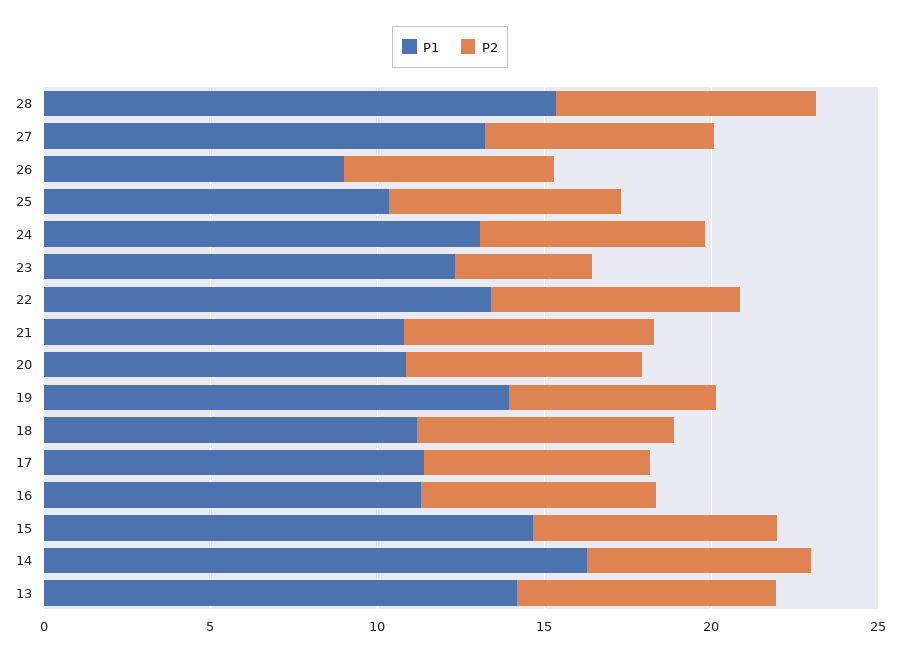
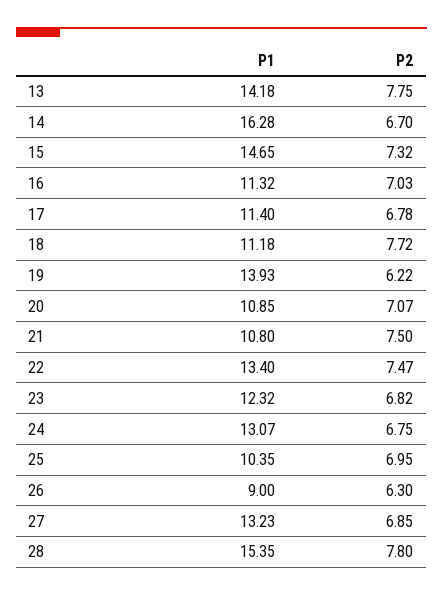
P2, 23: 4 -> 6.82

